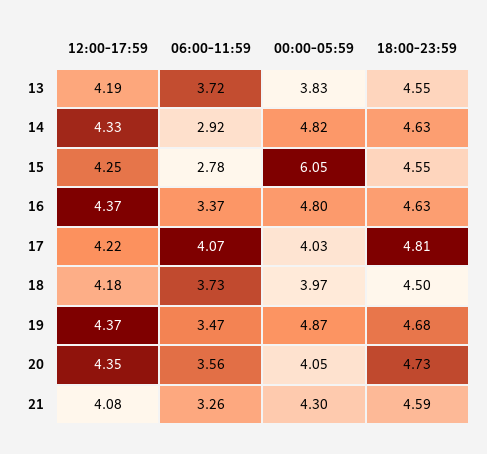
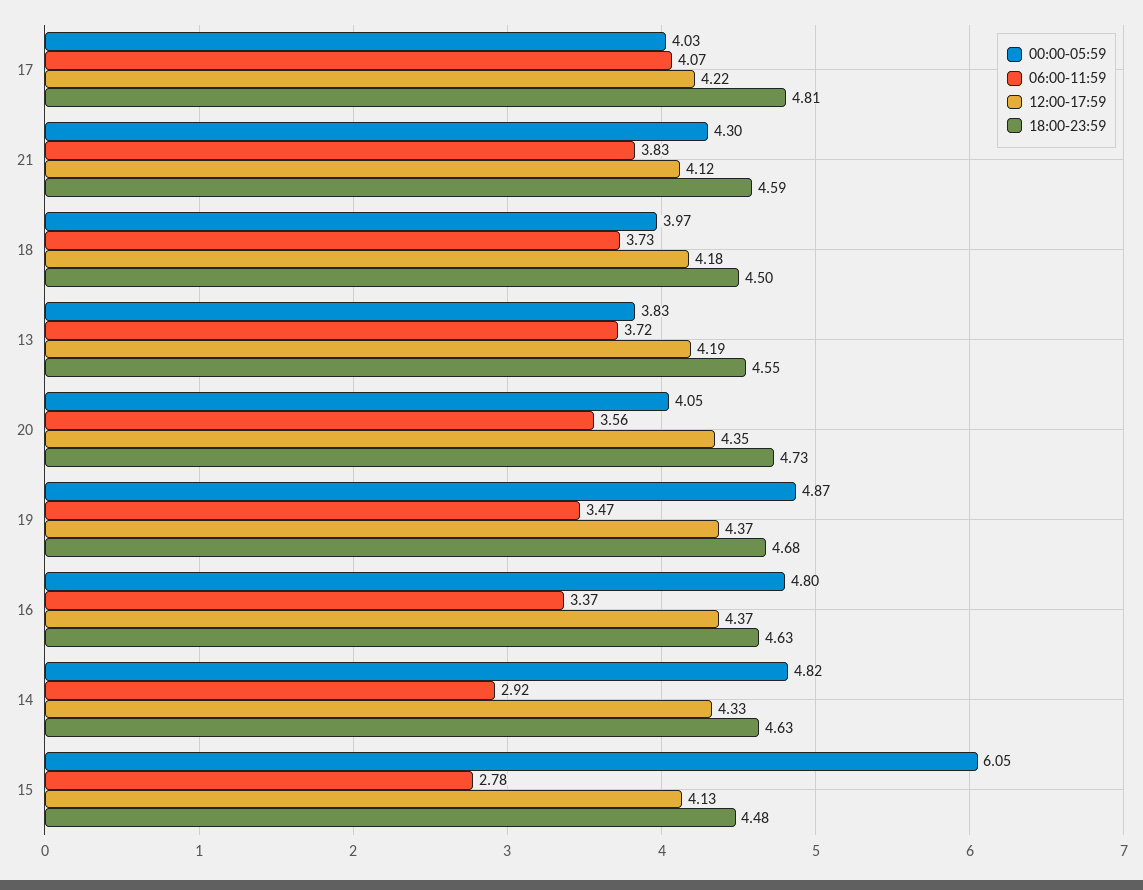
12:00-17:59, 15: 4.25 -> 4.13
18:00-23:59, 15: 4.55 -> 4.48
12:00-17:59, 21: 4.08 -> 4.12
06:00-11:59, 21: 3.26 -> 3.83

